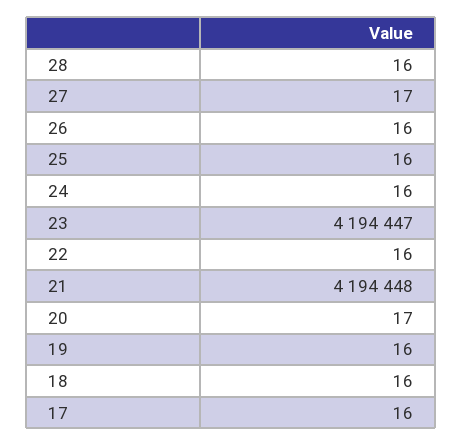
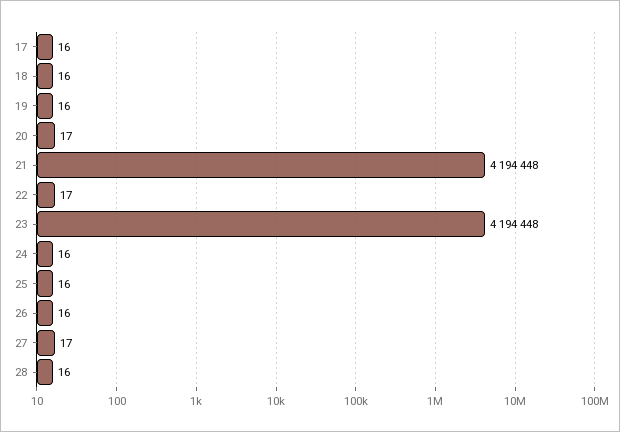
23: 4194447 -> 4194448
22: 16 -> 17

